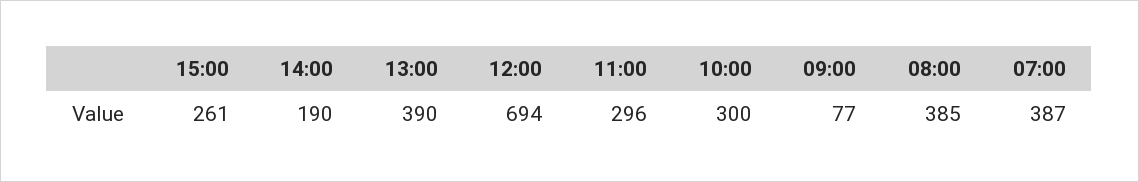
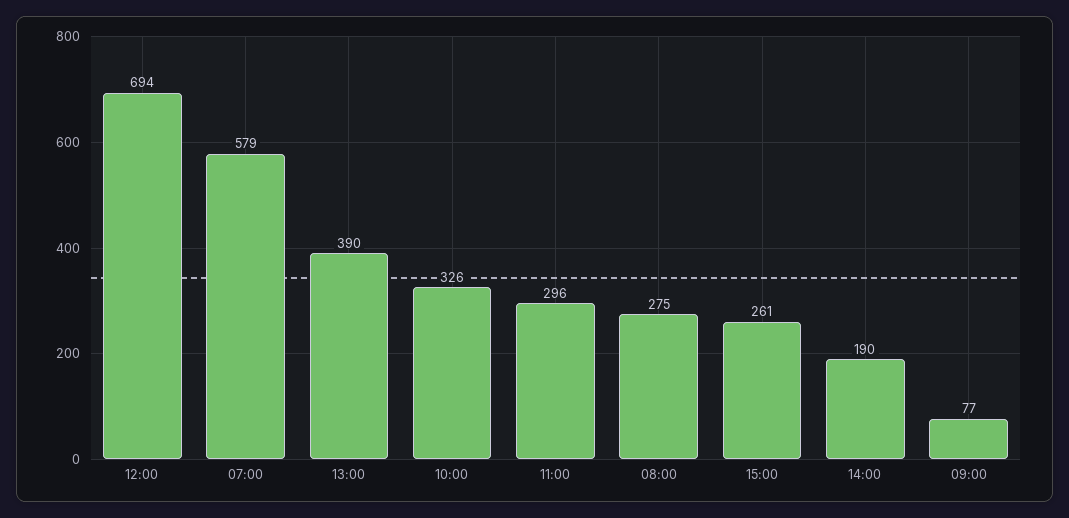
10:00: 300 -> 326
08:00: 385 -> 275
07:00: 387 -> 579

